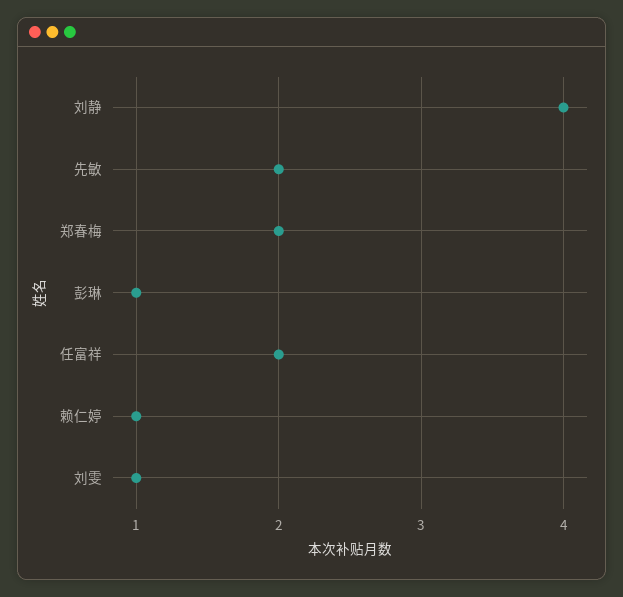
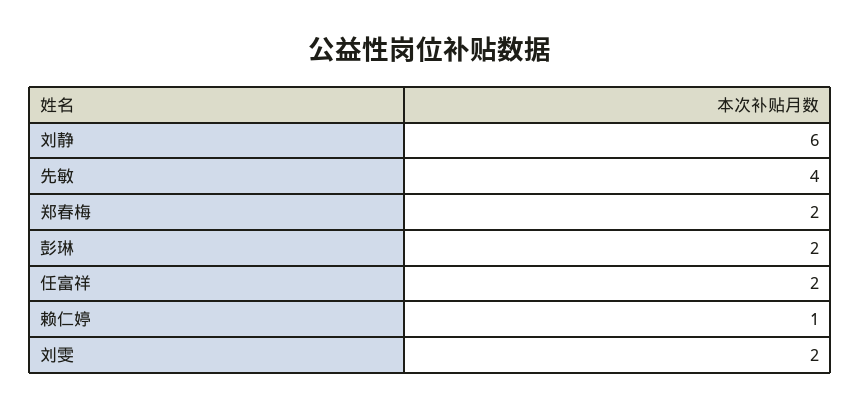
刘静: 4 -> 6
先敏: 2 -> 4
彭琳: 1 -> 2
刘雯: 1 -> 2

